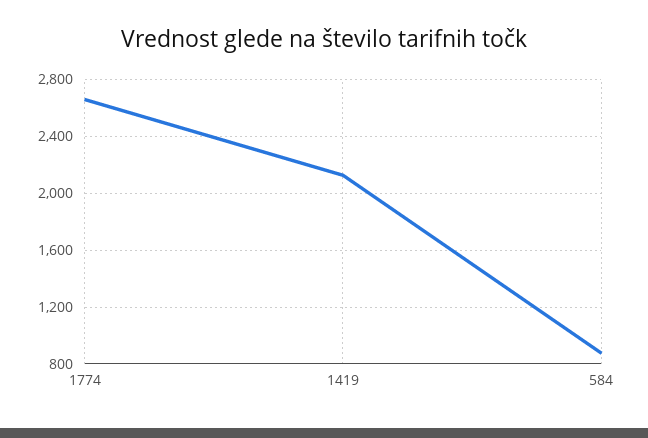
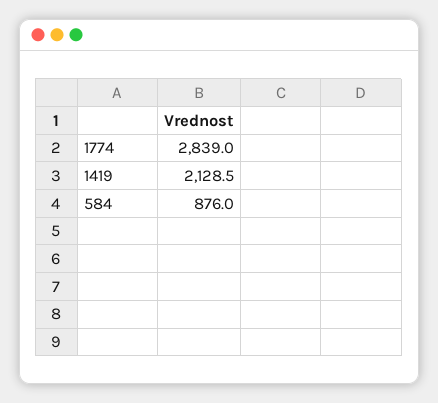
1774: 2650 -> 2839

